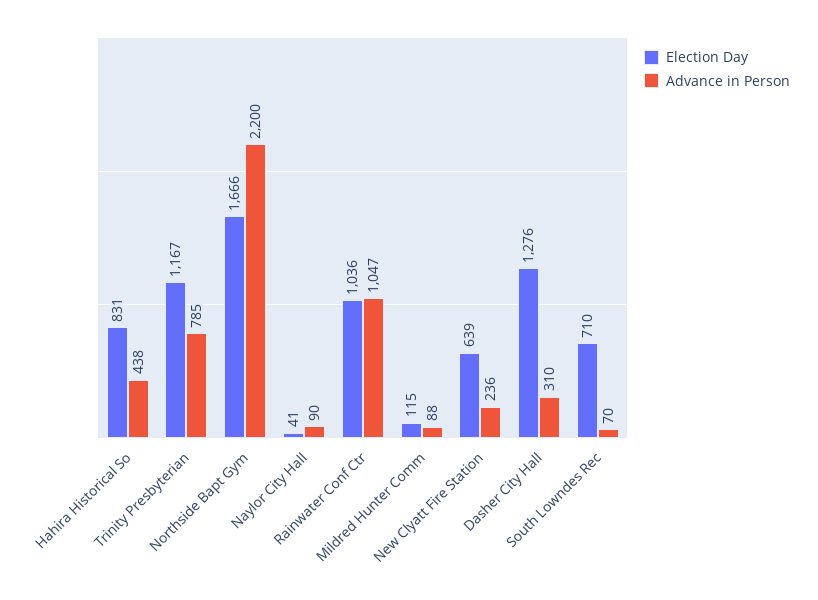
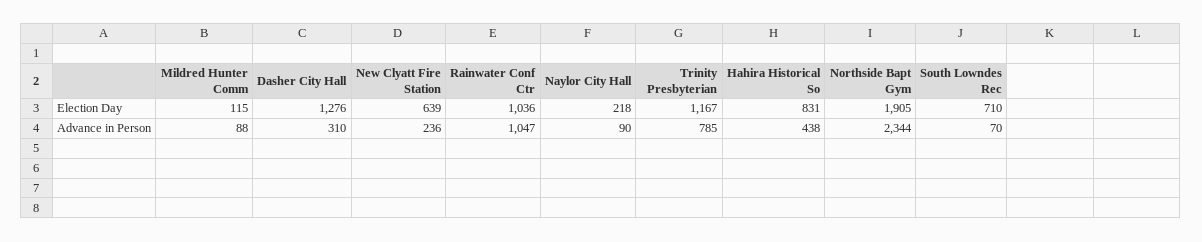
Election Day, Northside Bapt Gym: 1666 -> 1905
Advance in Person, Northside Bapt Gym: 2200 -> 2344
Election Day, Naylor City Hall: 41 -> 218

